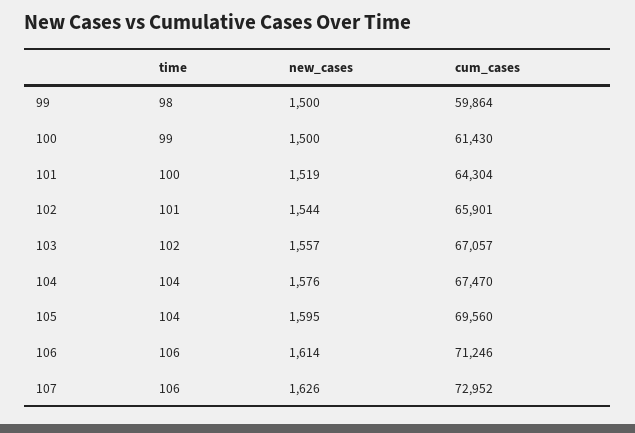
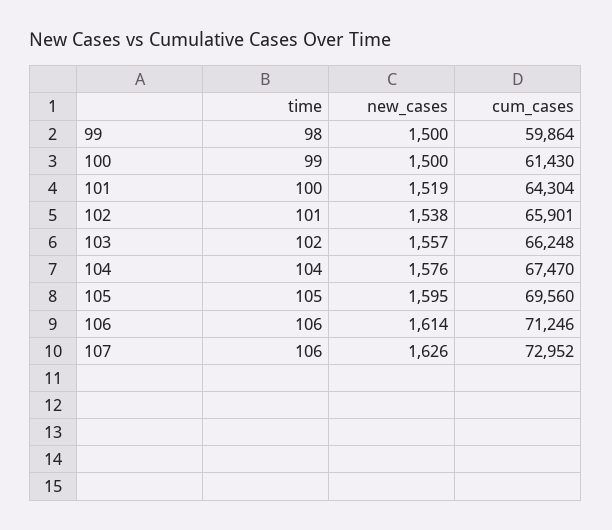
new_cases, 102: 1544 -> 1538
cum_cases, 103: 67057 -> 66248
time, 105: 104 -> 105

